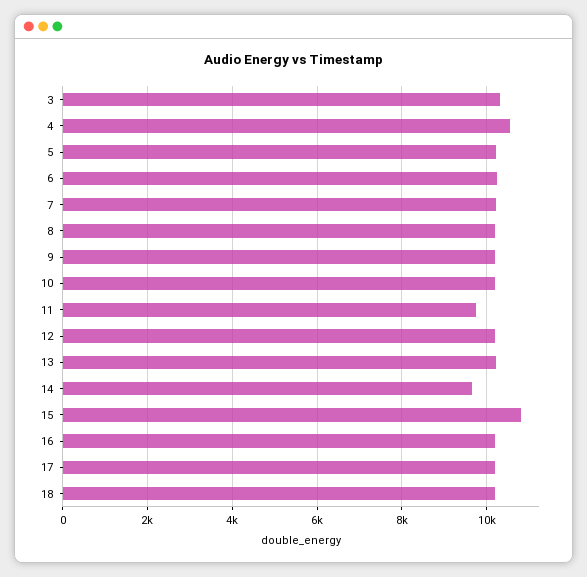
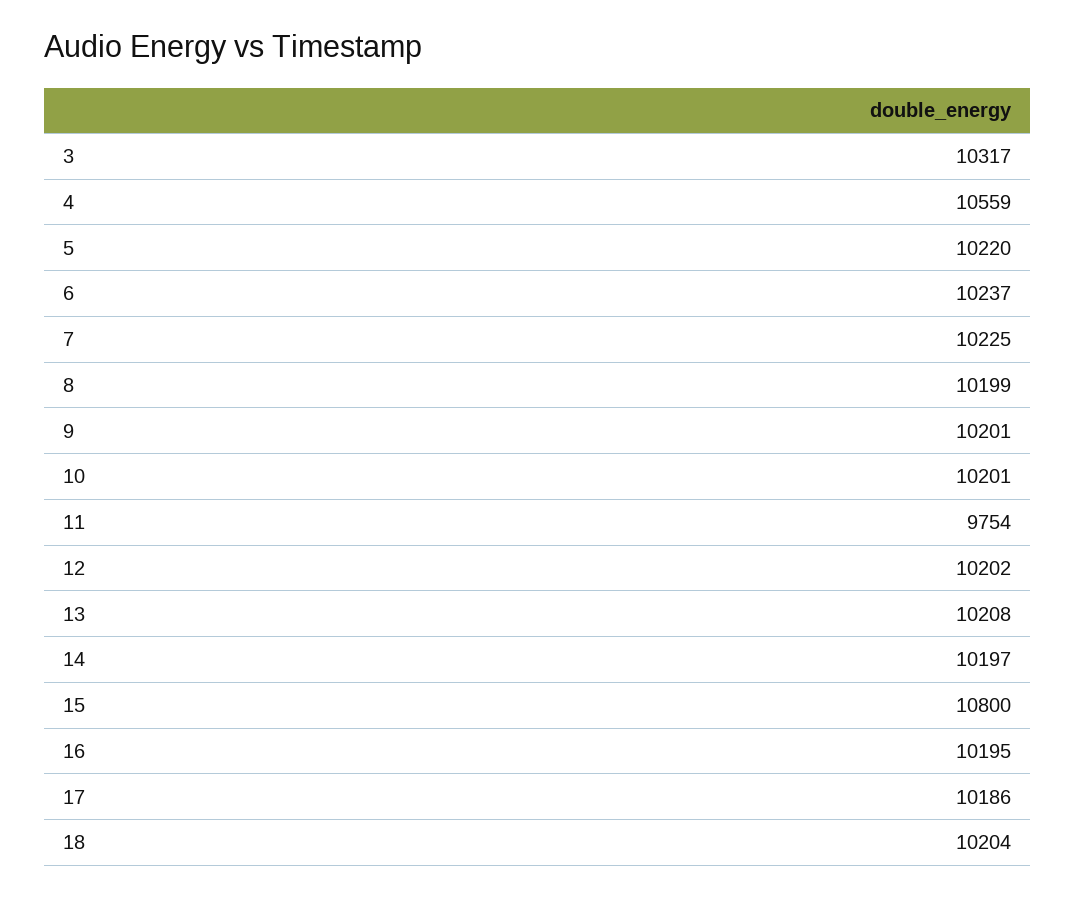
14: 9600 -> 10197

